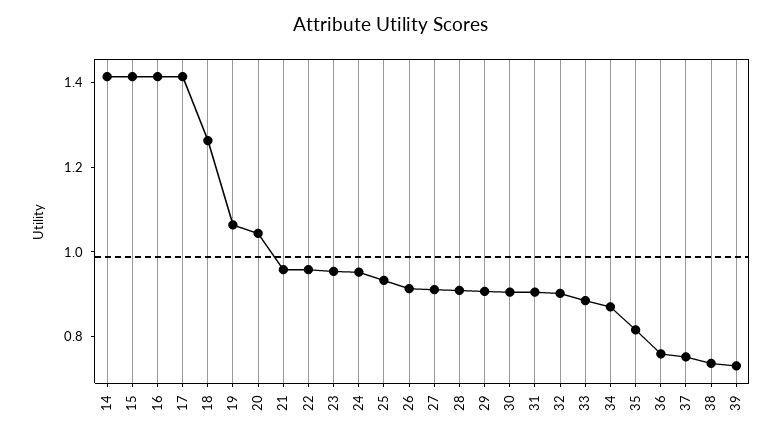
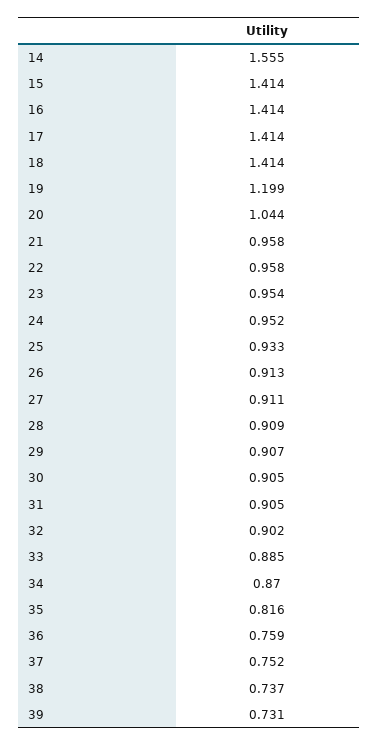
14: 1.4 -> 1.555
18: 1.25 -> 1.414
19: 1.05 -> 1.199

